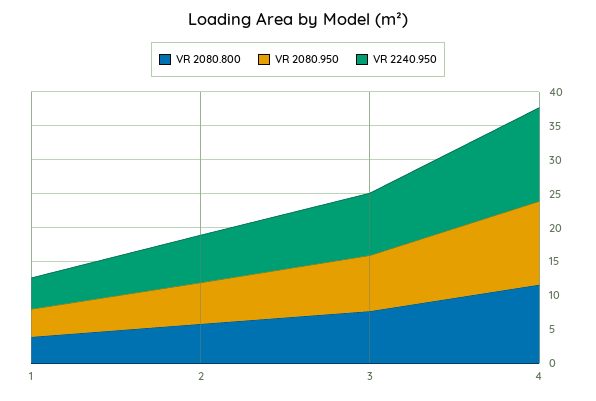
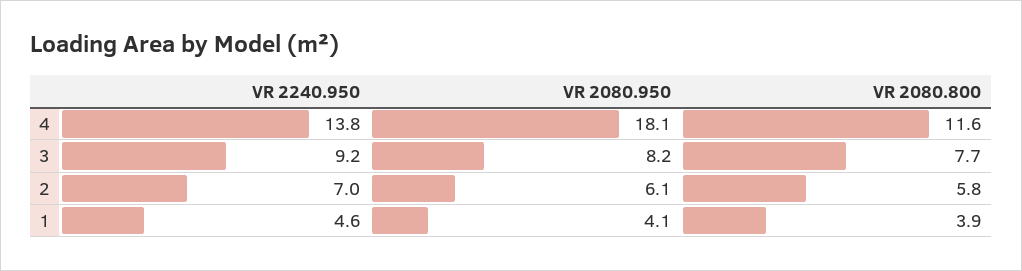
VR 2080.950, 4: 12.5 -> 18.1

